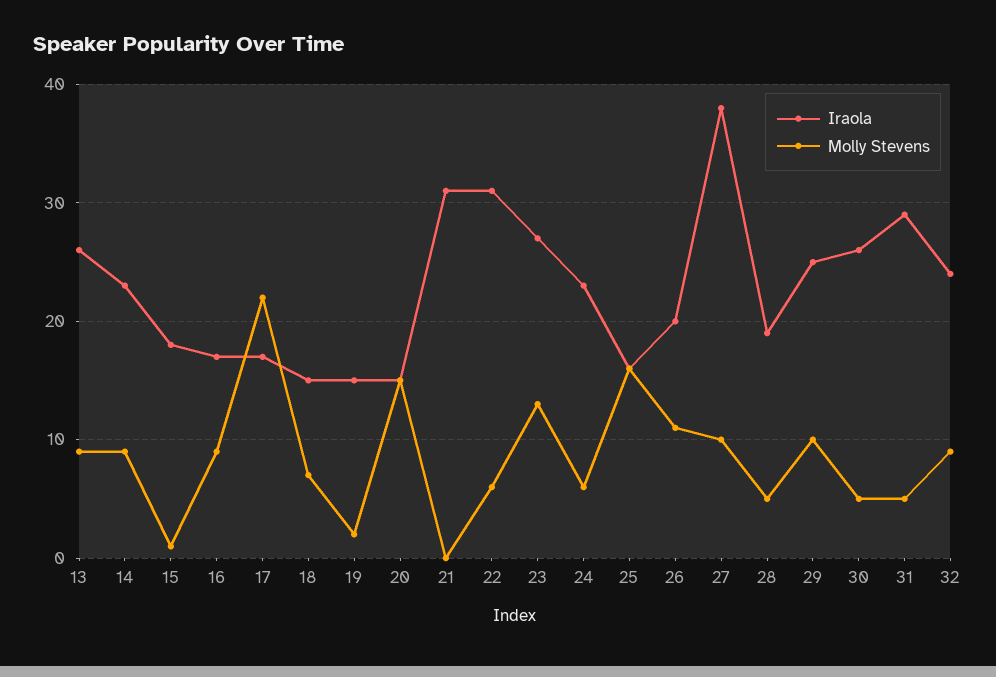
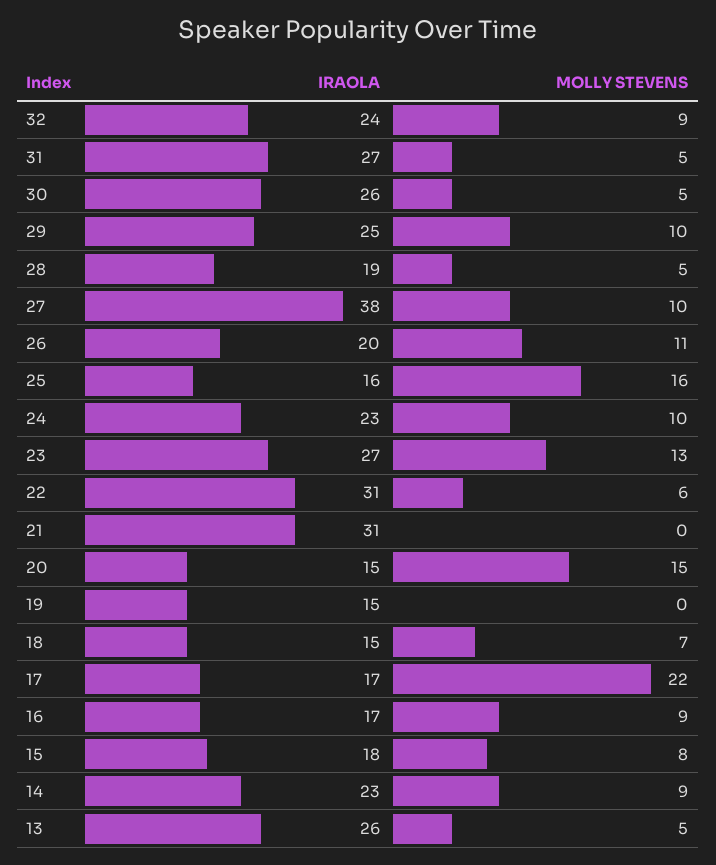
Molly Stevens, 13: 9 -> 5
Molly Stevens, 15: 1 -> 8
Molly Stevens, 19: 2 -> 0
Molly Stevens, 24: 6 -> 10
Iraola, 31: 29 -> 27

